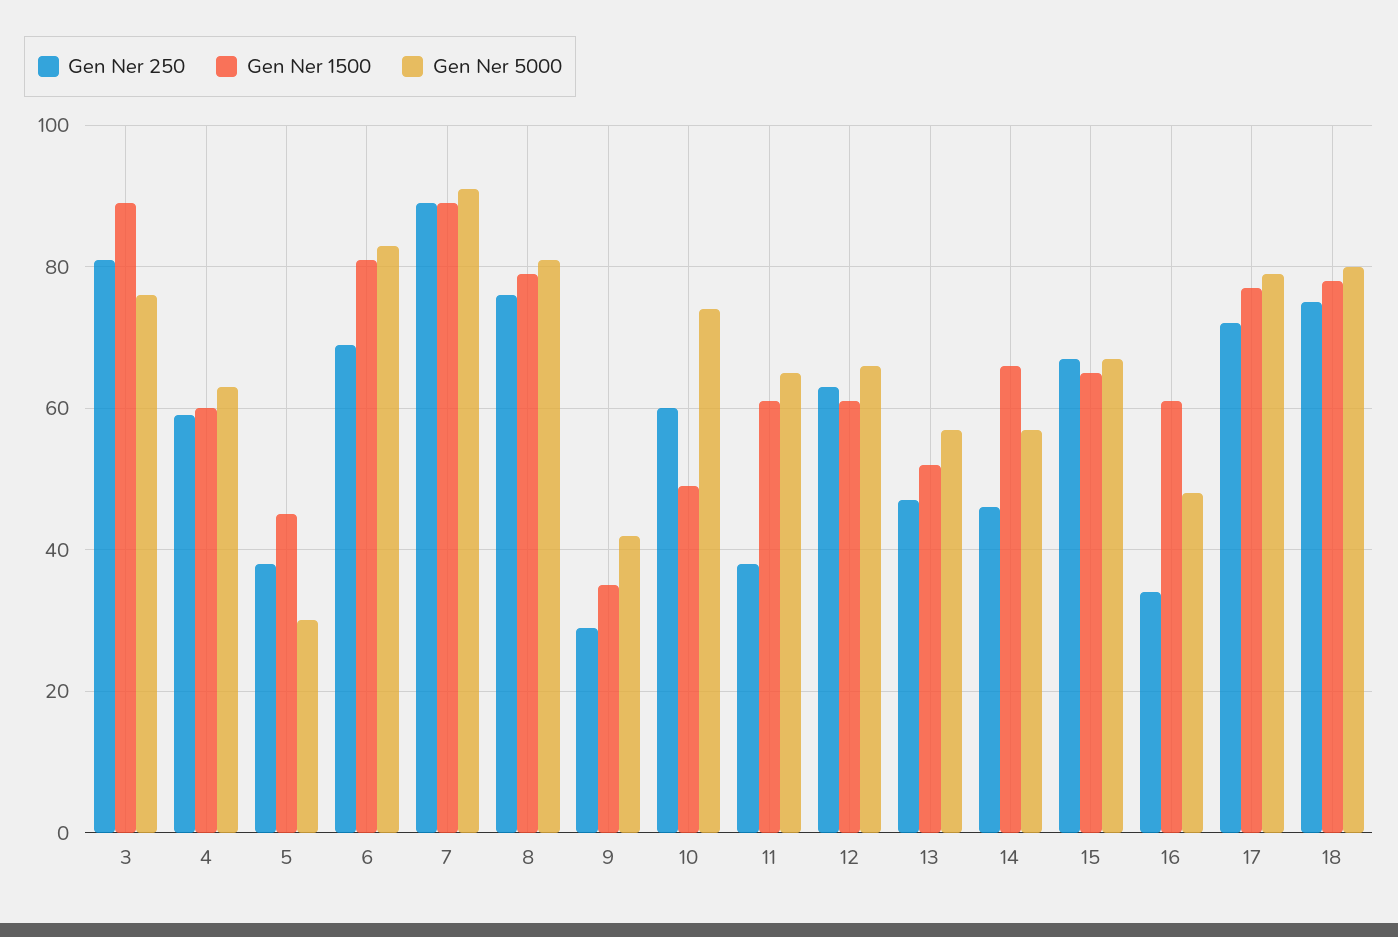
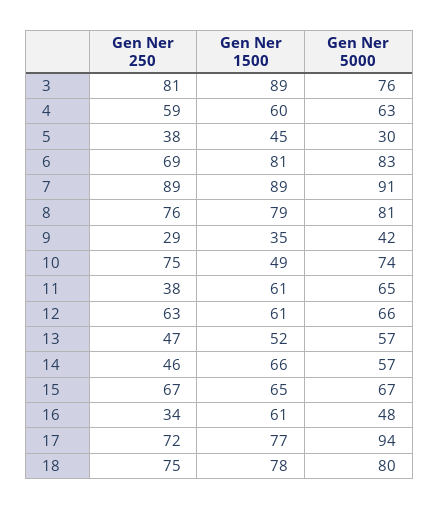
Gen Ner 250, 10: 60 -> 75
Gen Ner 5000, 17: 80 -> 94

